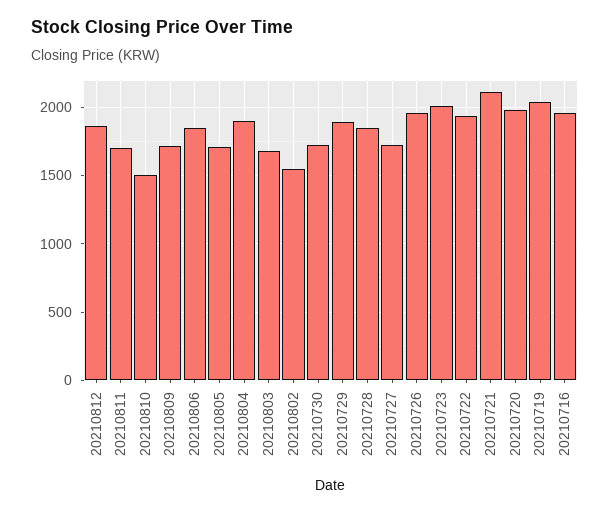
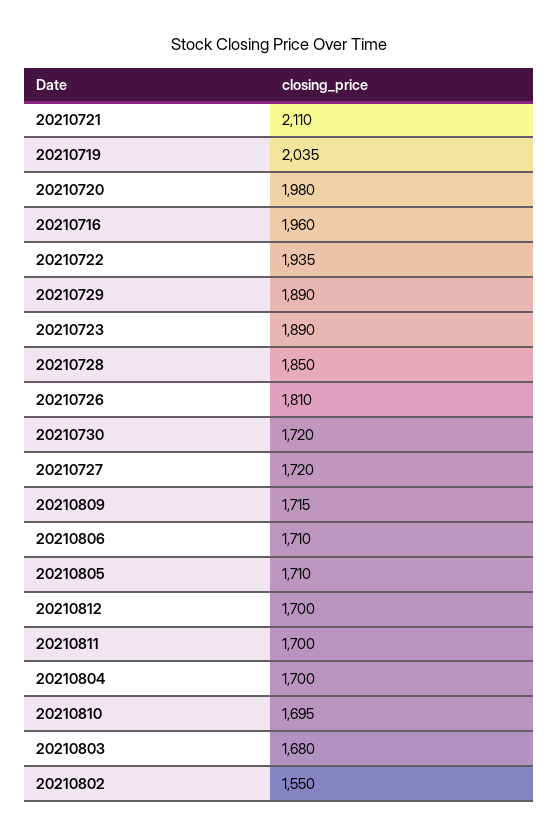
20210812: 1850 -> 1700
20210810: 1500 -> 1695
20210806: 1850 -> 1710
20210804: 1900 -> 1700
20210726: 1950 -> 1810
20210723: 2000 -> 1890

